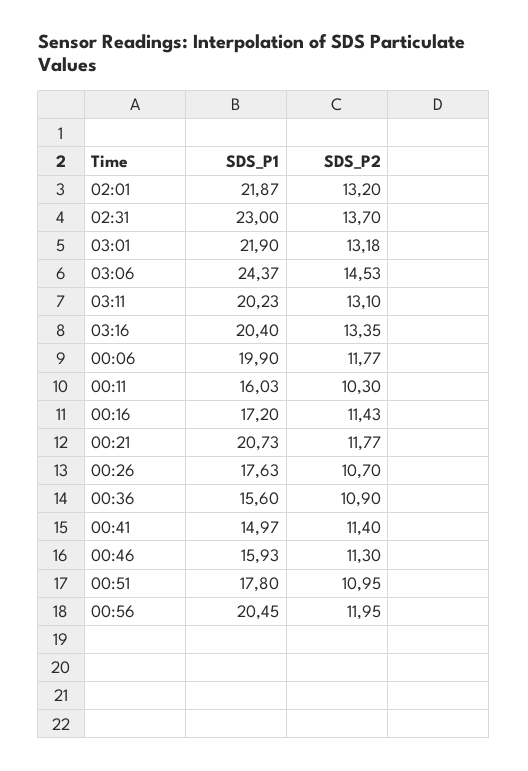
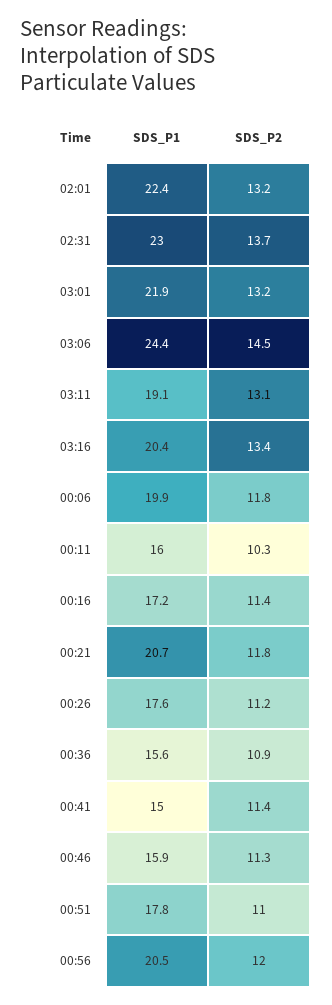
SDS_P1, 02:01: 21.87 -> 22.4
SDS_P1, 03:11: 20.23 -> 19.1
SDS_P2, 00:26: 10.7 -> 11.2

